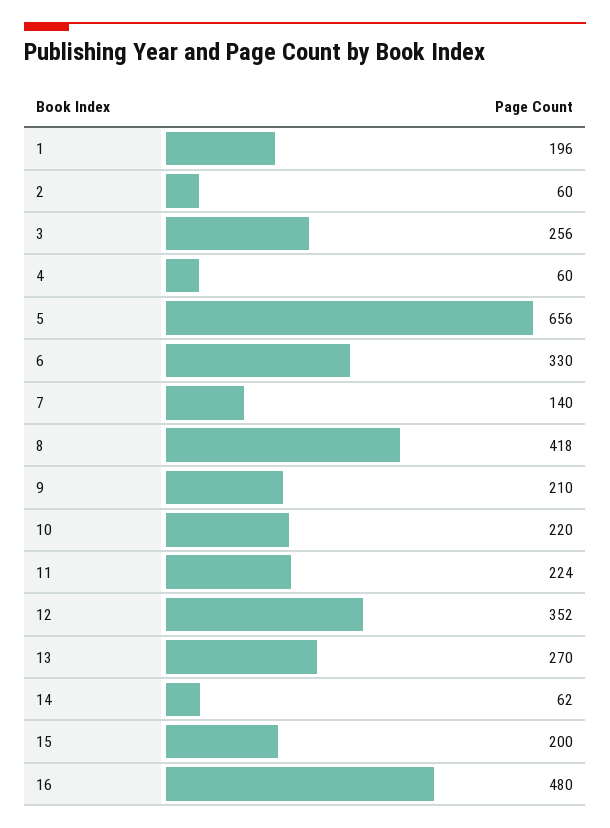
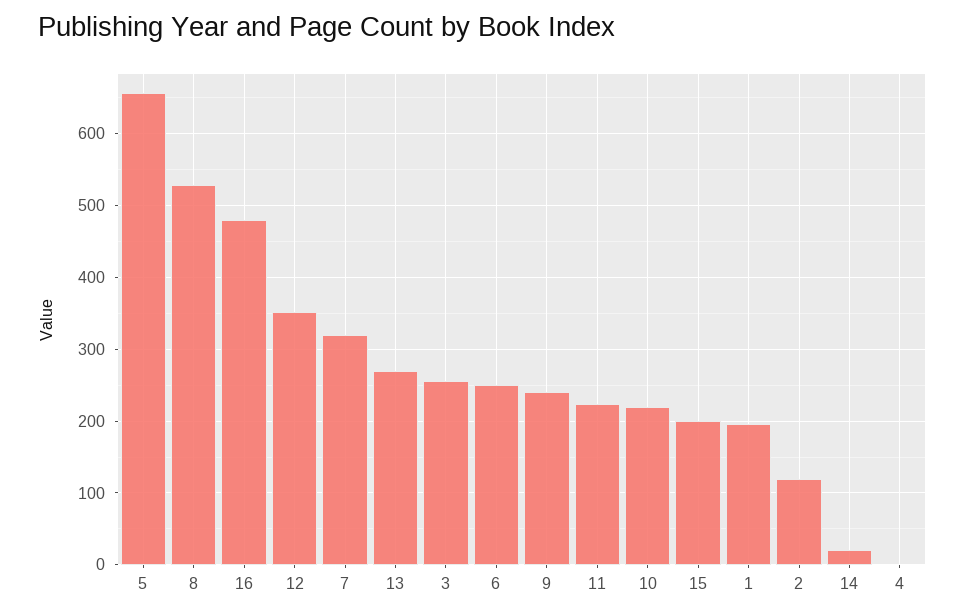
2: 60 -> 120
4: 60 -> 0
6: 330 -> 250
7: 140 -> 320
8: 418 -> 530
9: 210 -> 240
14: 62 -> 20

